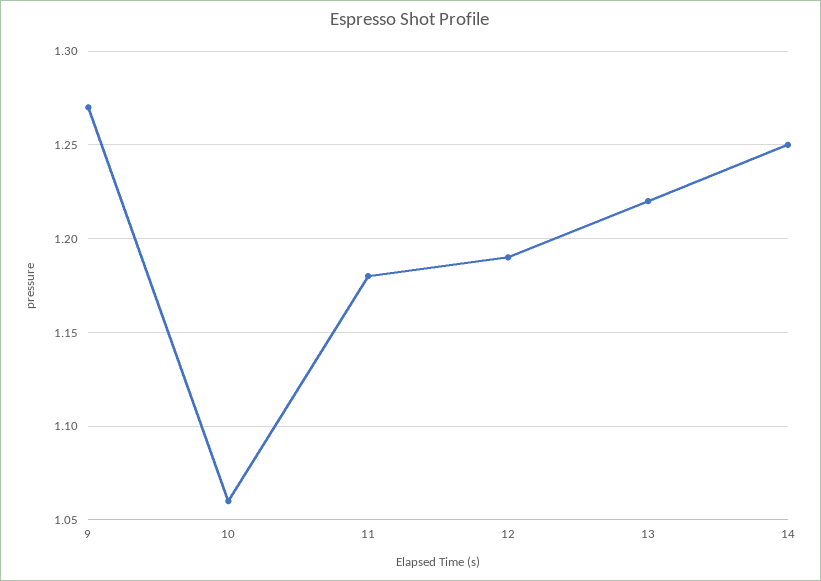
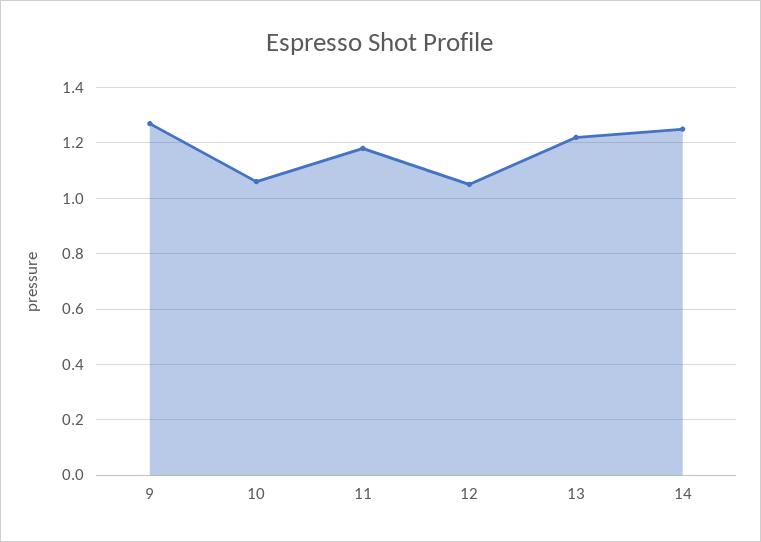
12: 1.19 -> 1.05

